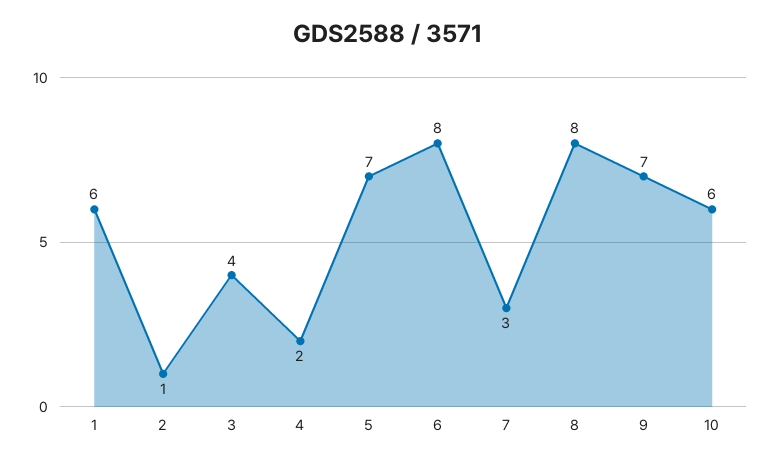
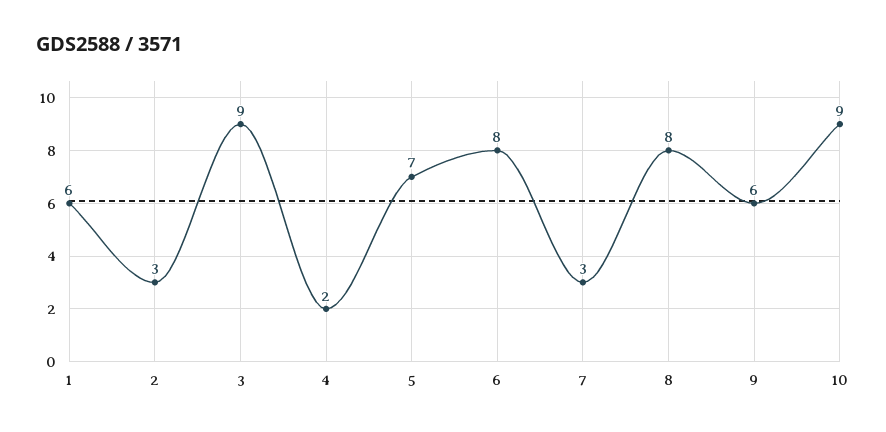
2: 1 -> 3
3: 4 -> 9
9: 7 -> 6
10: 6 -> 9

